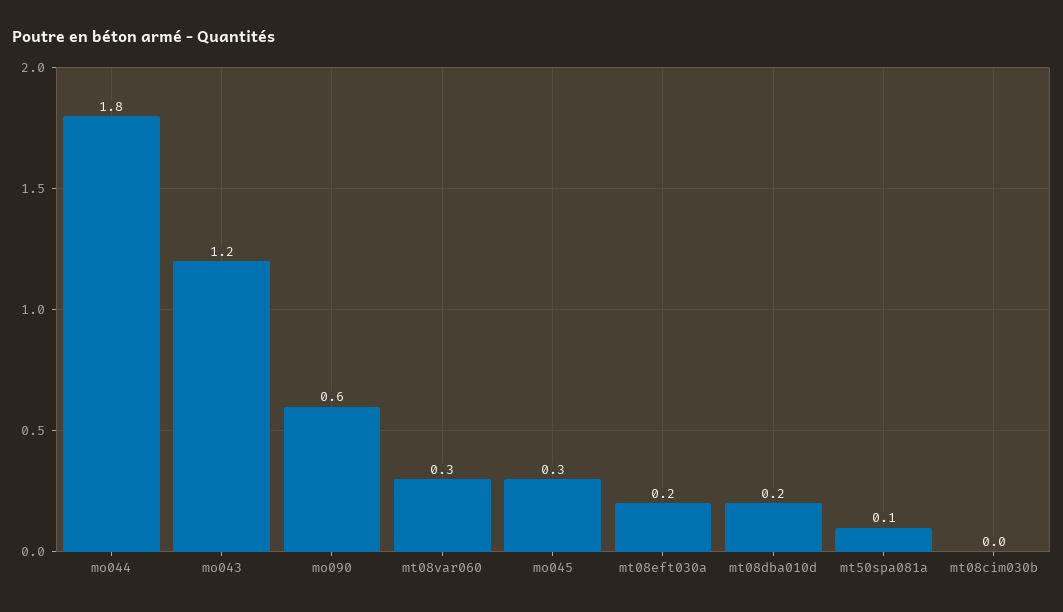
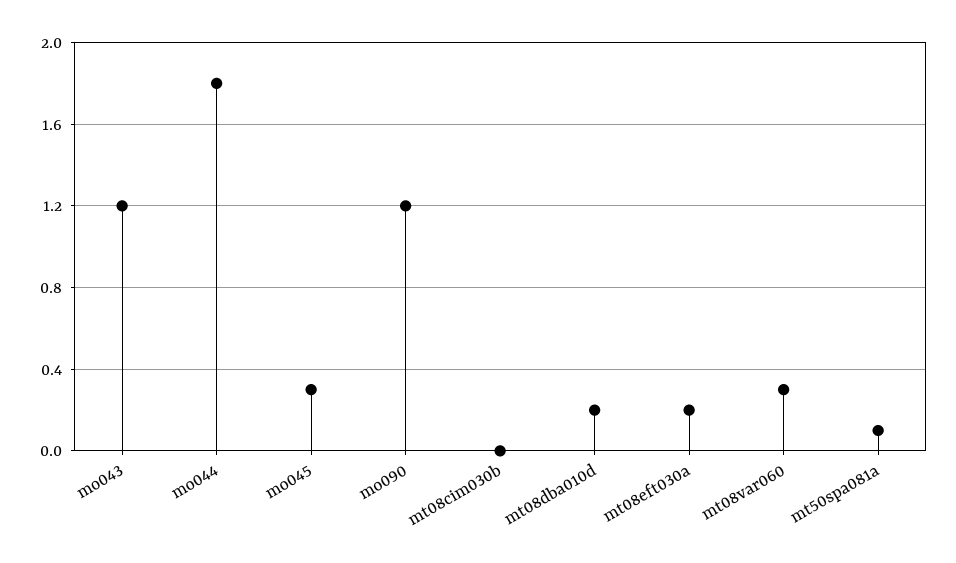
mo090: 0.6 -> 1.2

